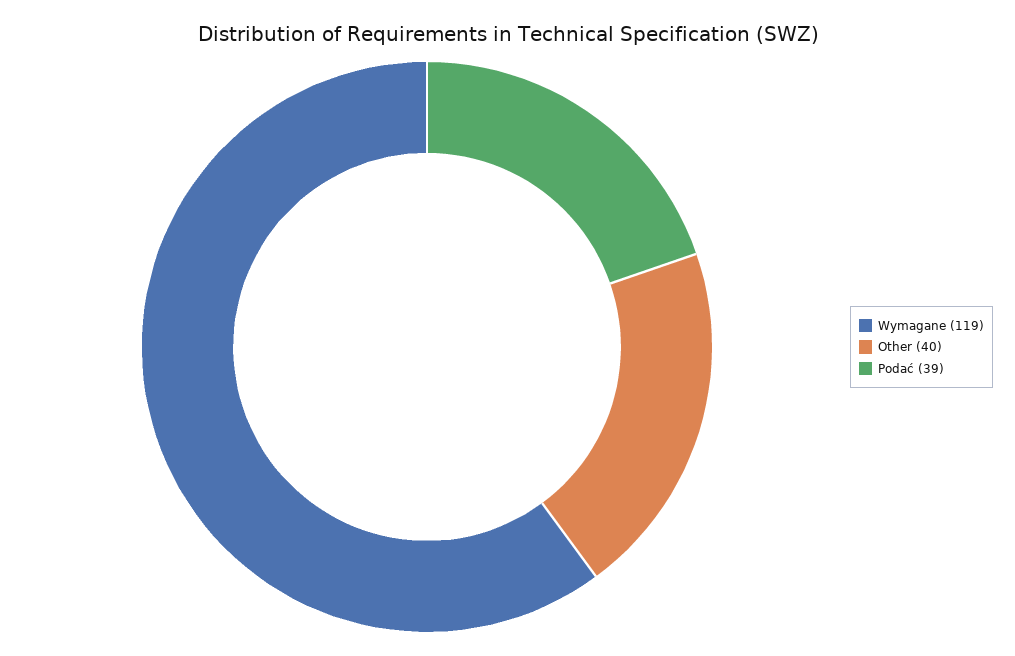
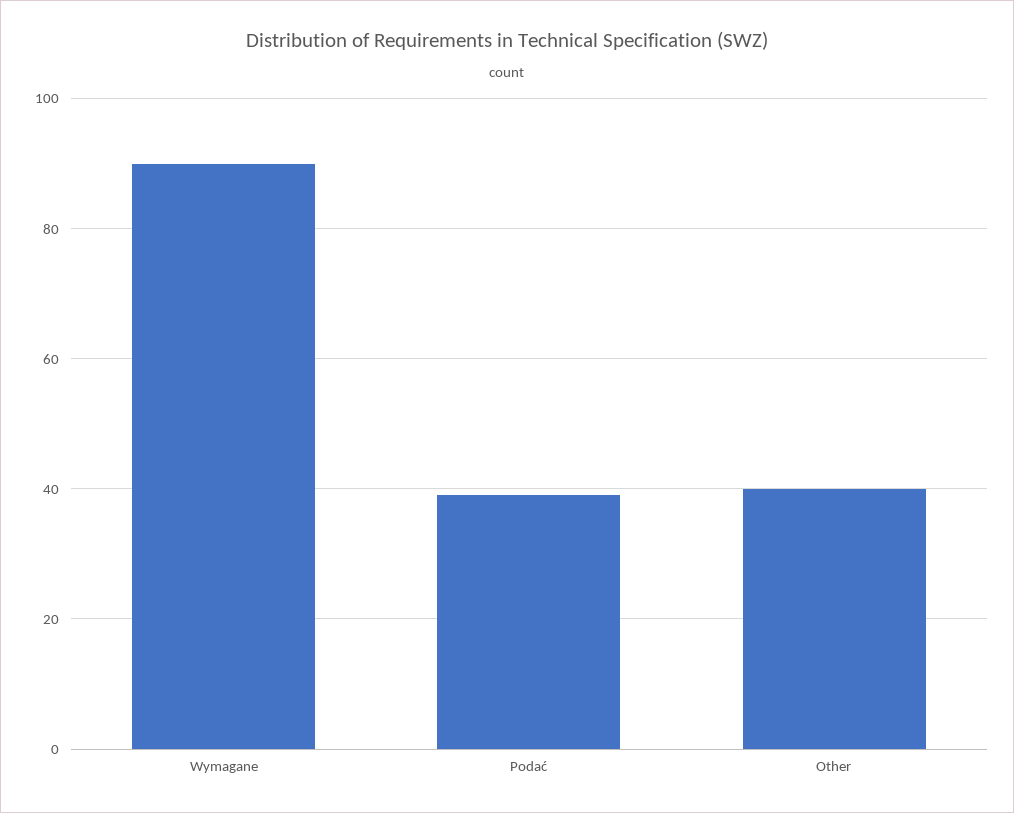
Wymagane: 119 -> 90

